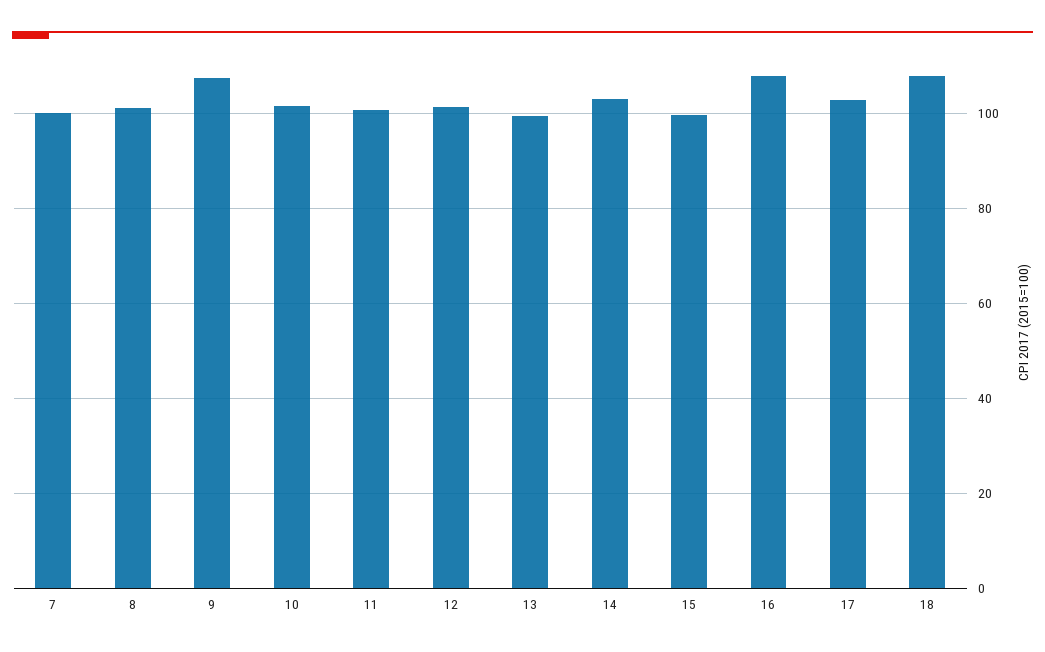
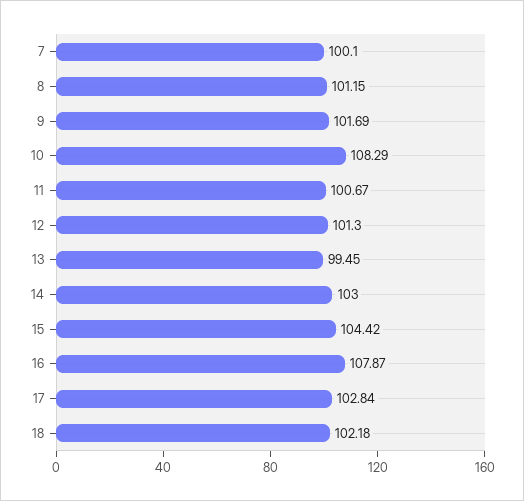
9: 108 -> 101.69
10: 102 -> 108.29
15: 100 -> 104.42
18: 108 -> 102.18

